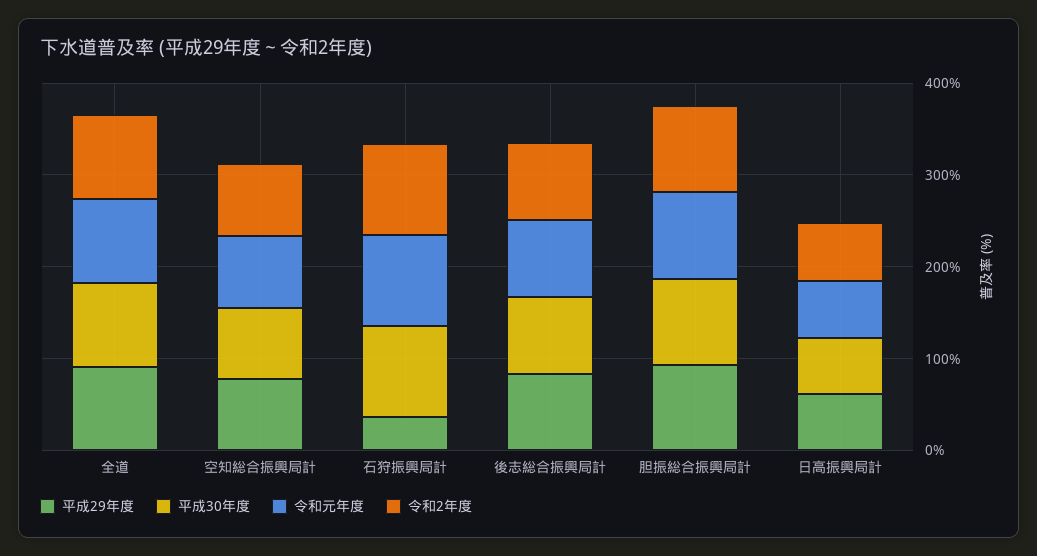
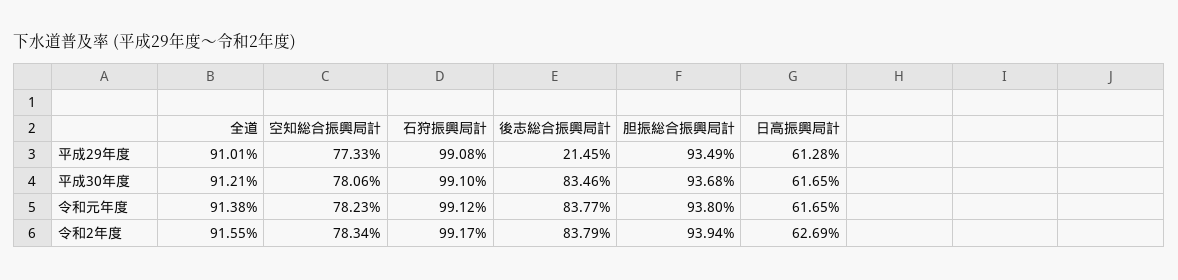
平成29年度, 石狩振興局計: 40 -> 99.08
平成29年度, 後志総合振興局計: 80 -> 21.45

